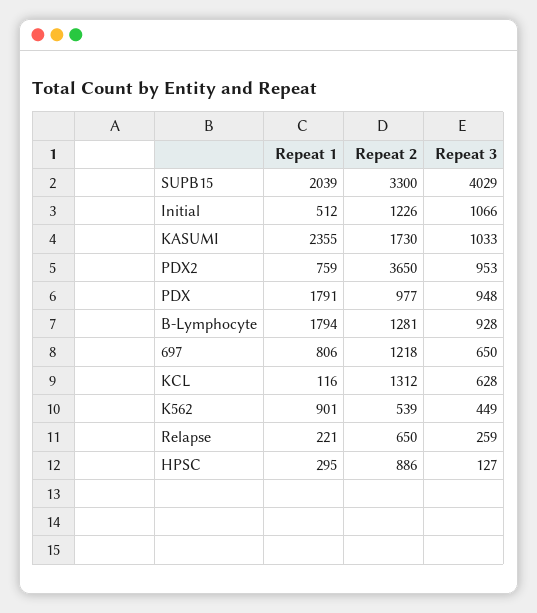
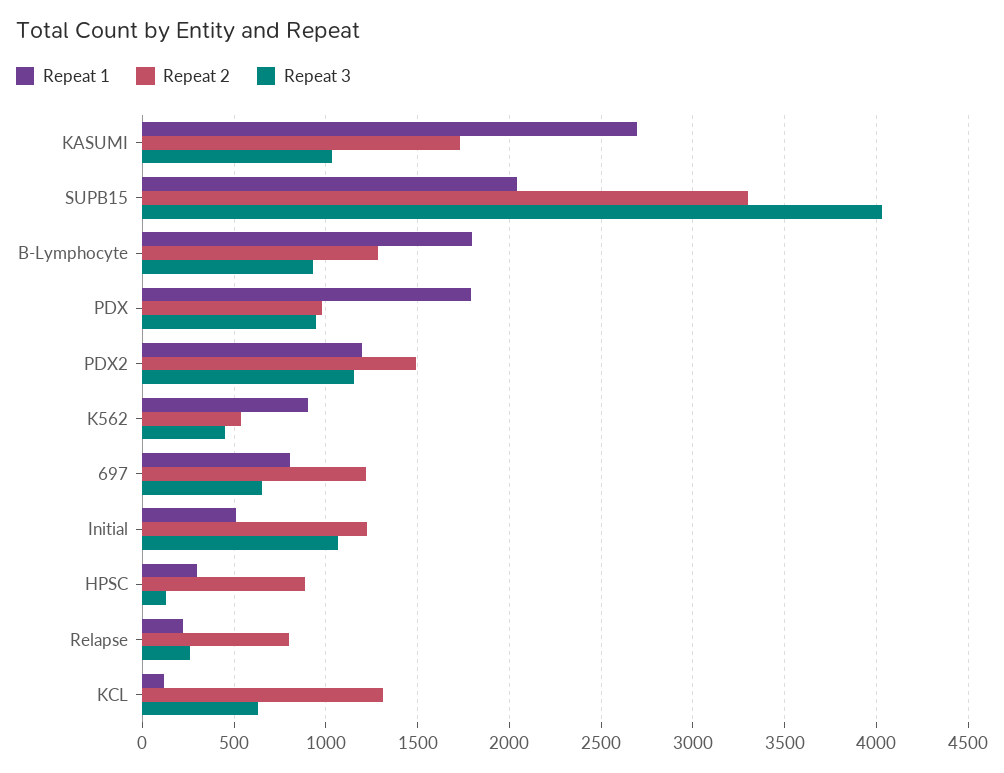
Repeat 1, KASUMI: 2355 -> 2700
Repeat 1, PDX2: 759 -> 1200
Repeat 2, PDX2: 3650 -> 1500
Repeat 3, PDX2: 953 -> 1150
Repeat 2, Relapse: 650 -> 800

